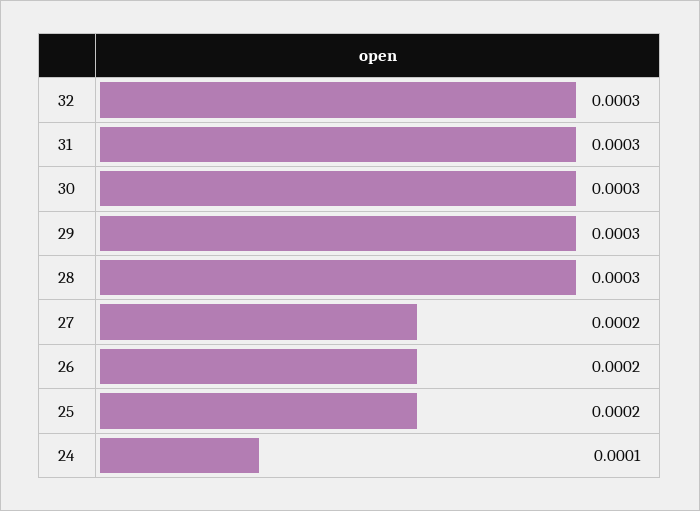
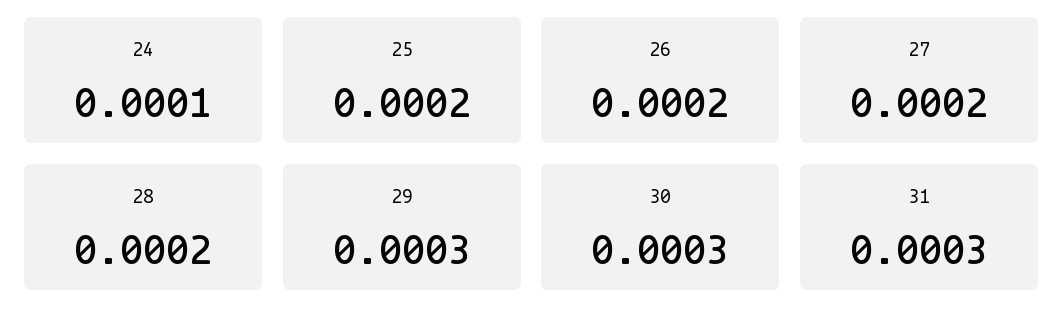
32: 0.0003 -> none
28: 0.0003 -> 0.0002

